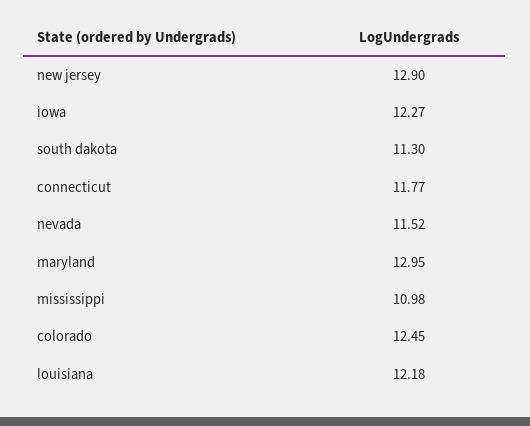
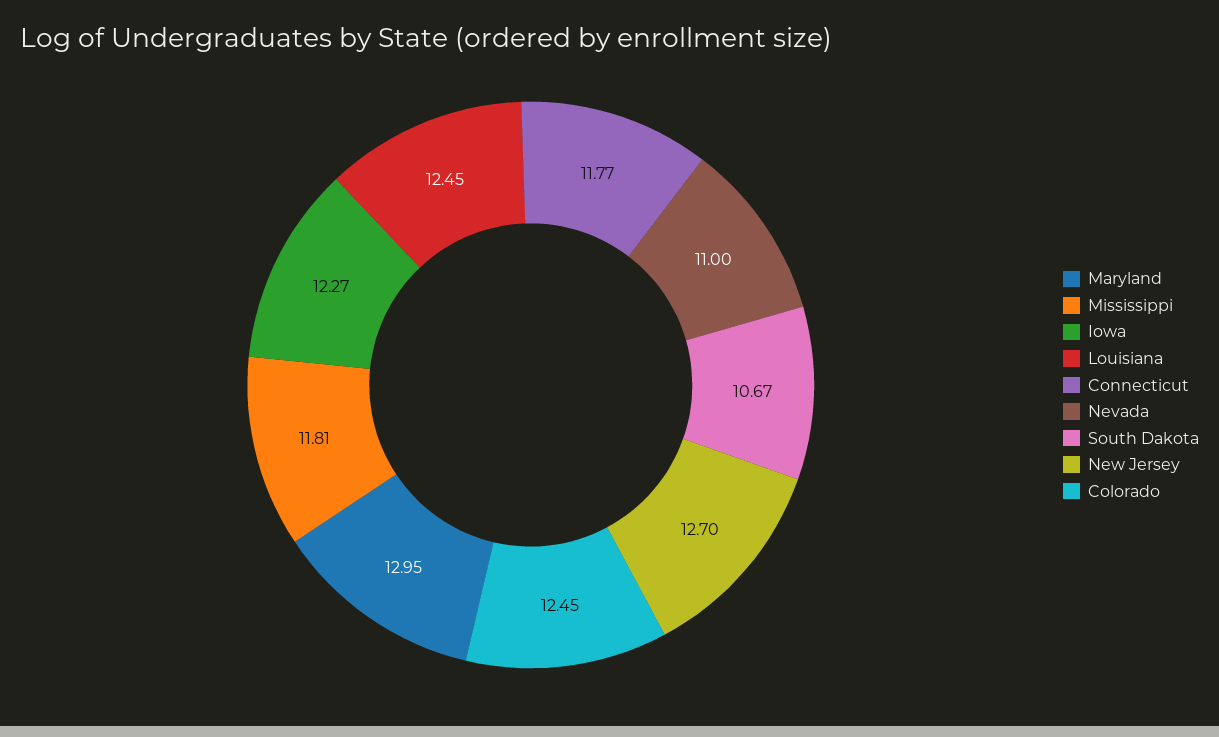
new jersey: 12.9 -> 12.7
south dakota: 11.3 -> 10.67
nevada: 11.52 -> 11
mississippi: 10.98 -> 11.81
louisiana: 12.18 -> 12.45

